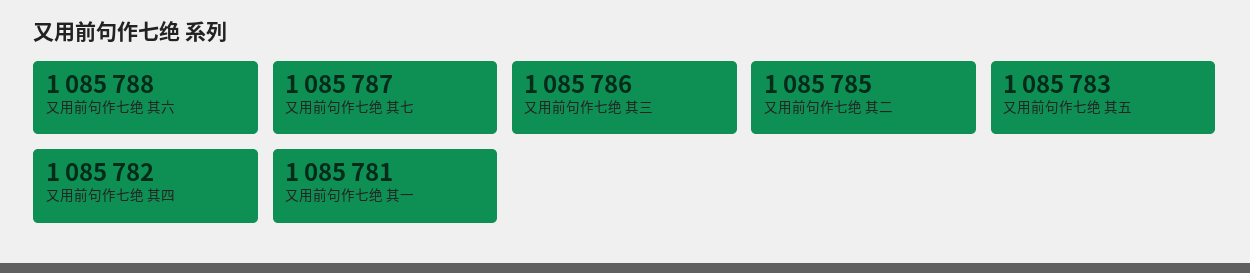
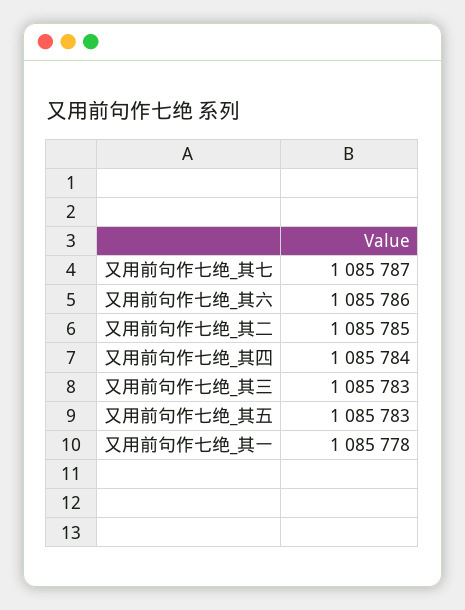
又用前句作七绝 其六: 1085788 -> 1085786
又用前句作七绝 其三: 1085786 -> 1085783
又用前句作七绝 其四: 1085782 -> 1085784
又用前句作七绝 其一: 1085781 -> 1085778

